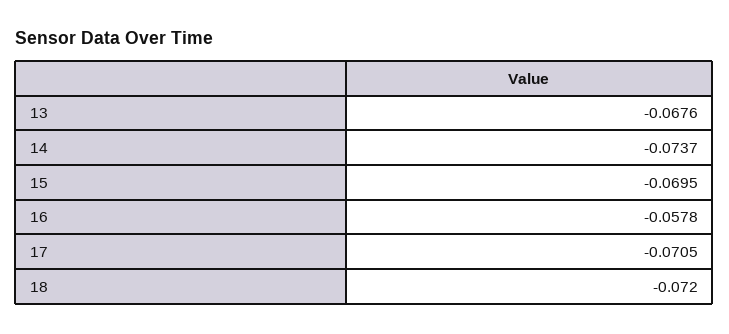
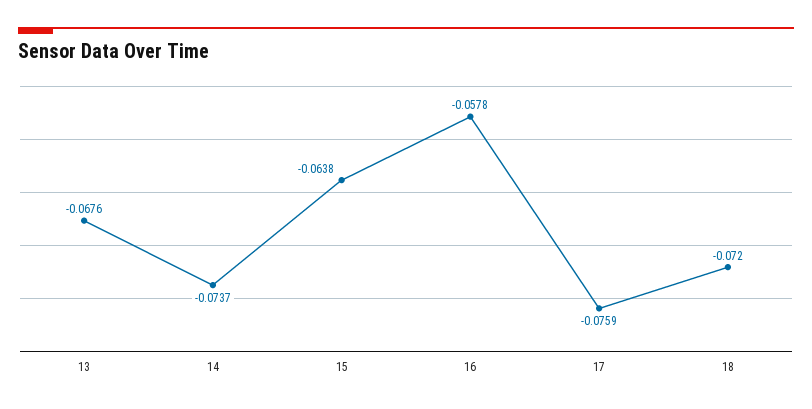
15: -0.0695 -> -0.0638
17: -0.0705 -> -0.0759

